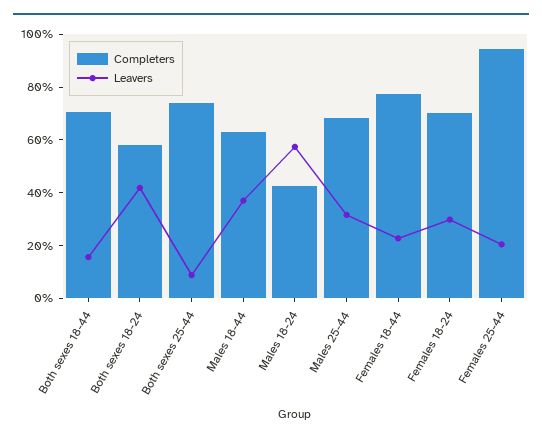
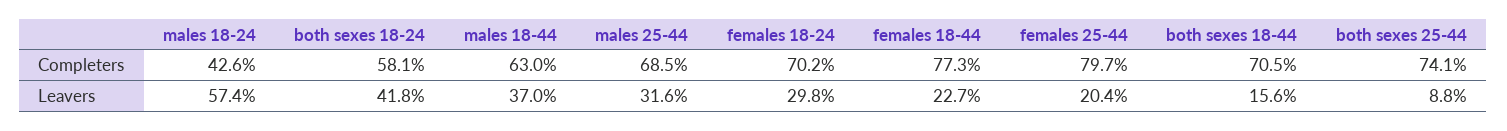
Completers, Females 25-44: 95 -> 79.7

